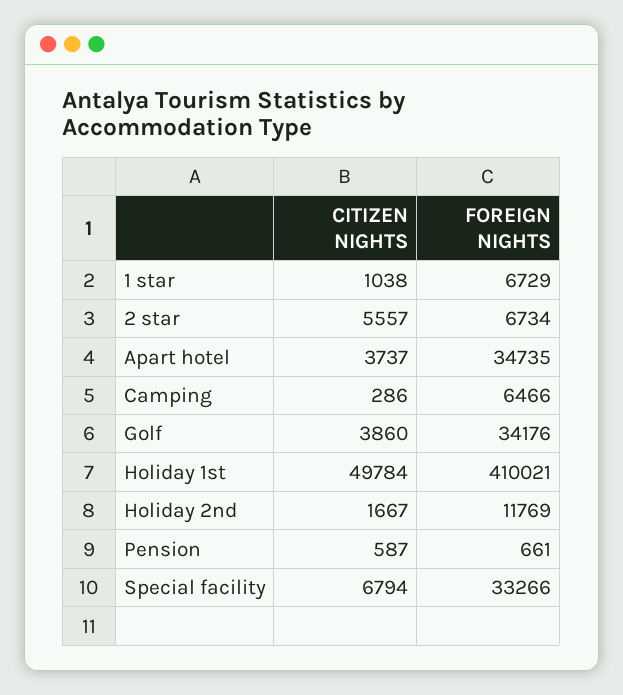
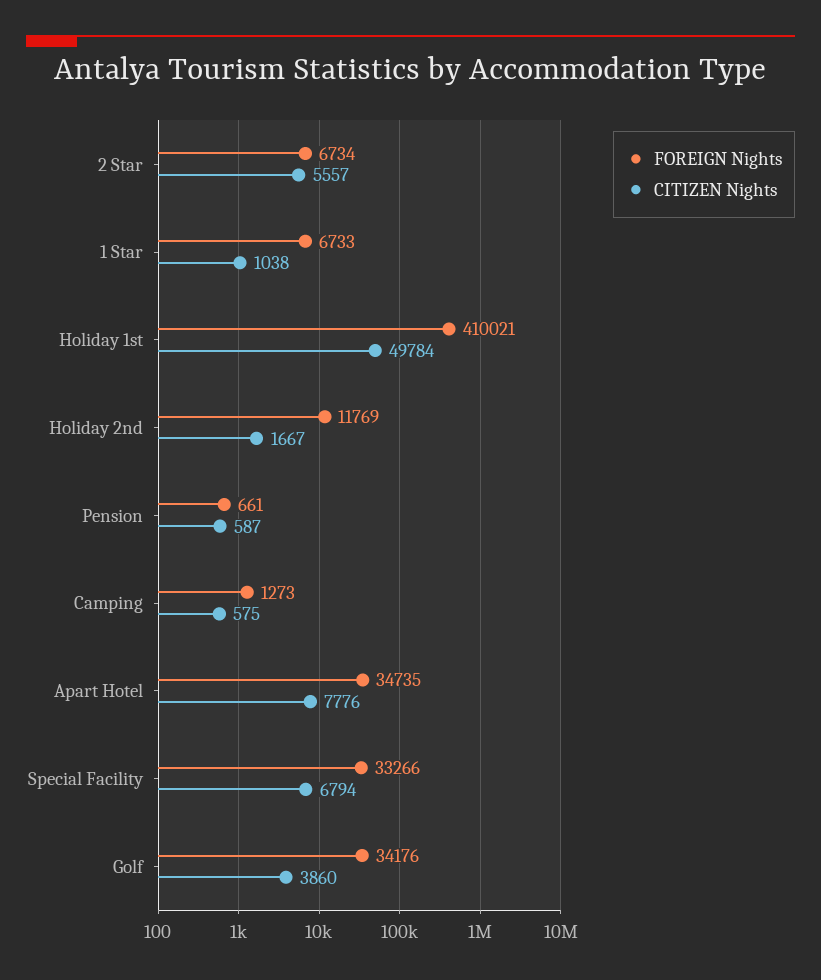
FOREIGN NIGHTS, 1 star: 6729 -> 6733
CITIZEN NIGHTS, Apart hotel: 3737 -> 7776
CITIZEN NIGHTS, Camping: 286 -> 575
FOREIGN NIGHTS, Camping: 6466 -> 1273

